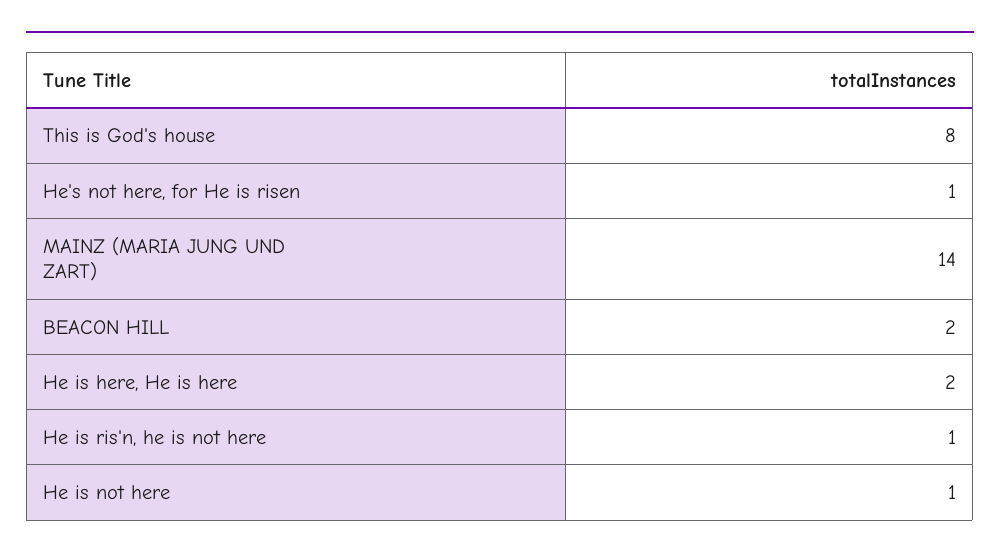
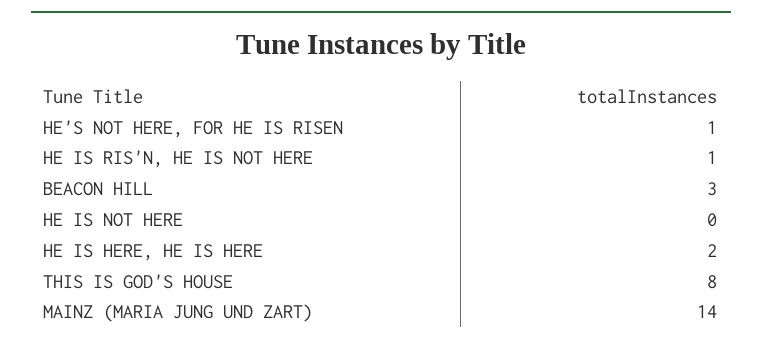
BEACON HILL: 2 -> 3
He is not here: 1 -> 0

